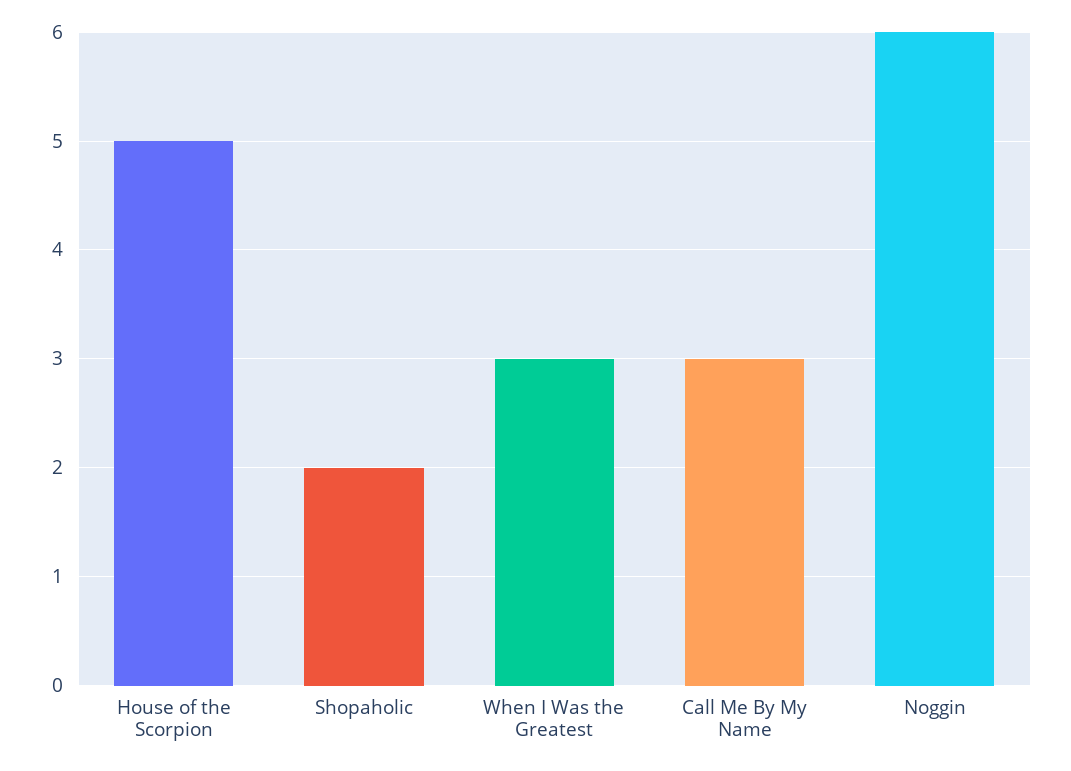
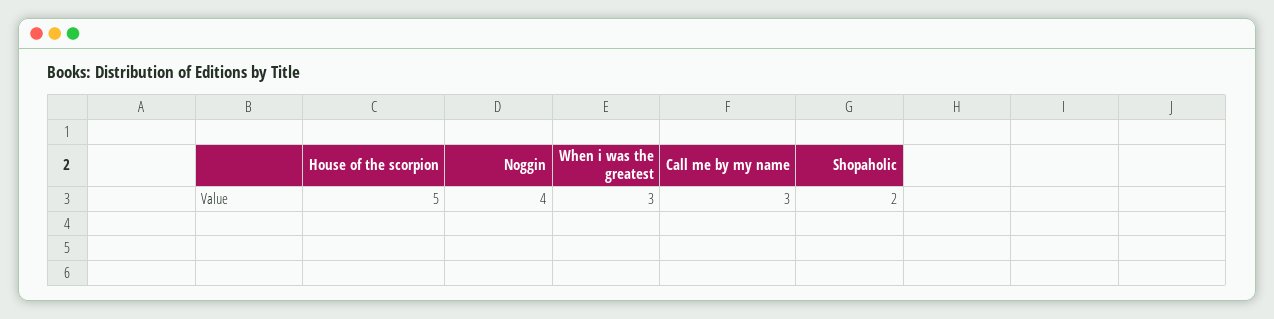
Noggin: 6 -> 4

